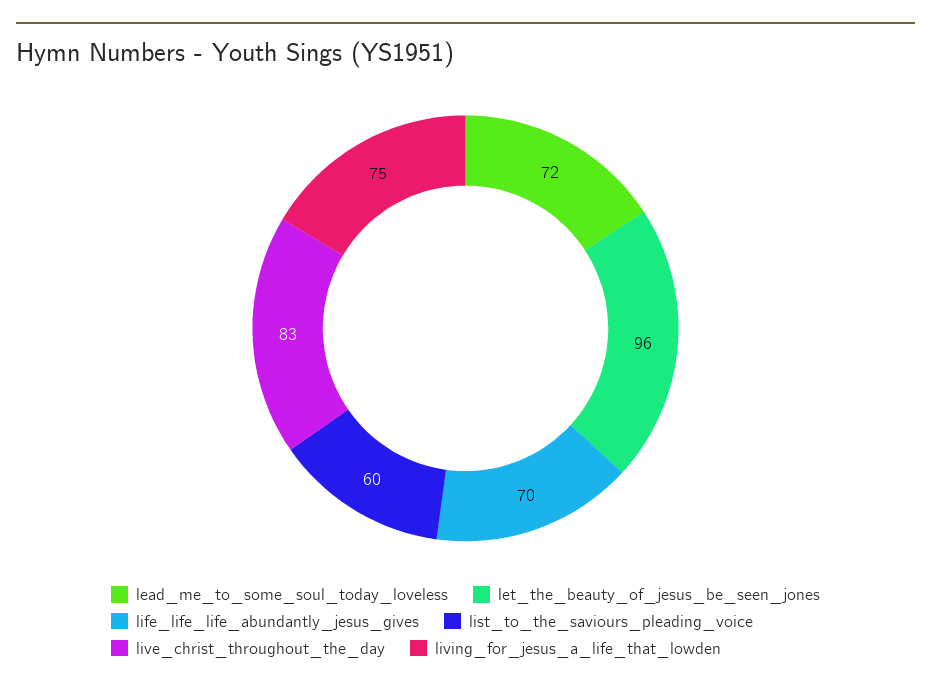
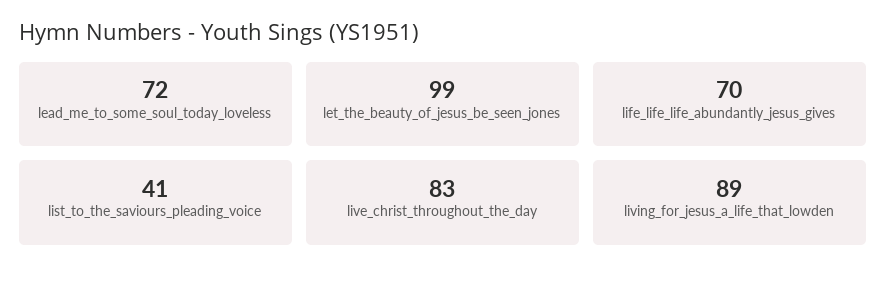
let_the_beauty_of_jesus_be_seen_jones: 96 -> 99
list_to_the_saviours_pleading_voice: 60 -> 41
living_for_jesus_a_life_that_lowden: 75 -> 89

